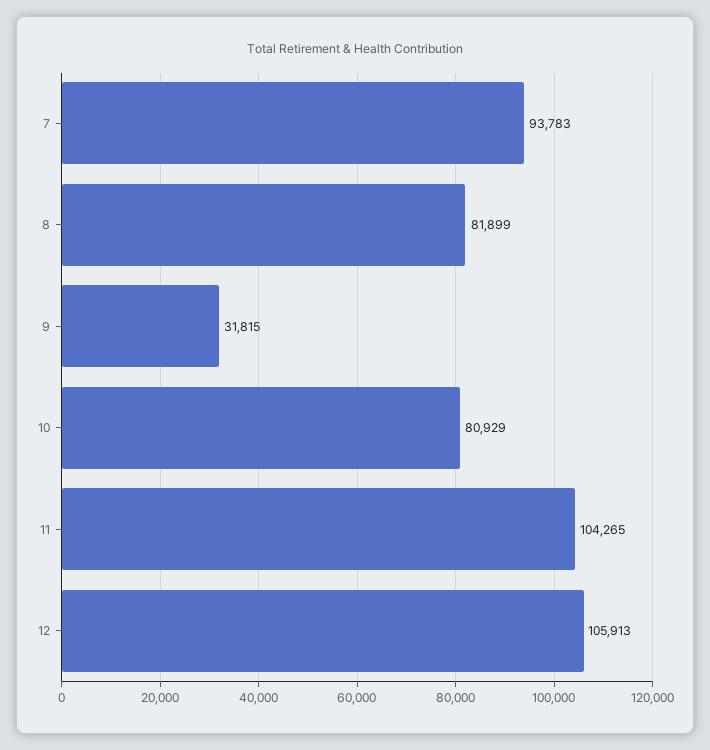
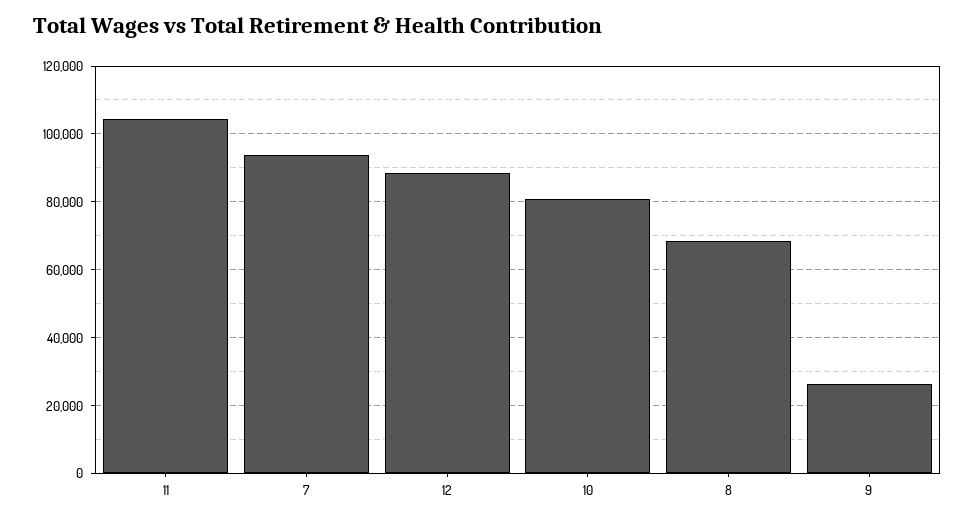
8: 81899 -> 68000
9: 31815 -> 26000
12: 105913 -> 88000

